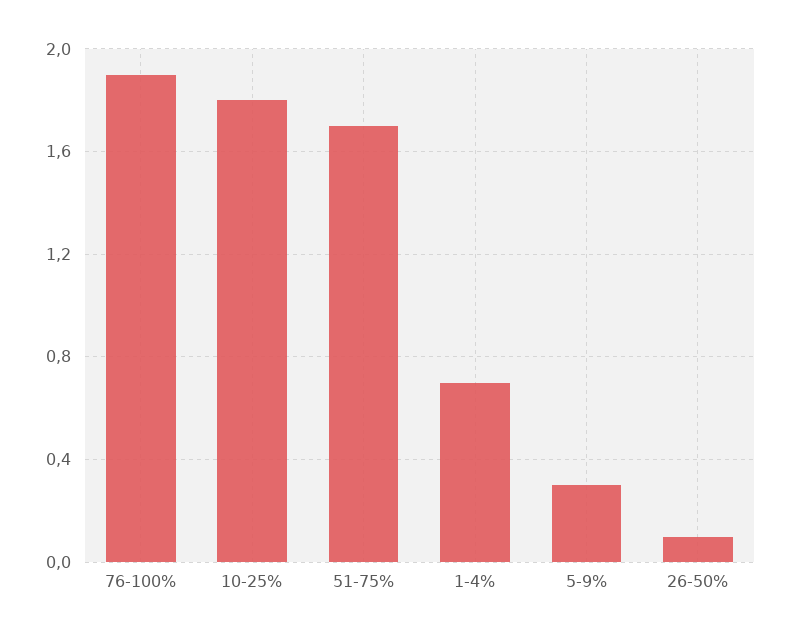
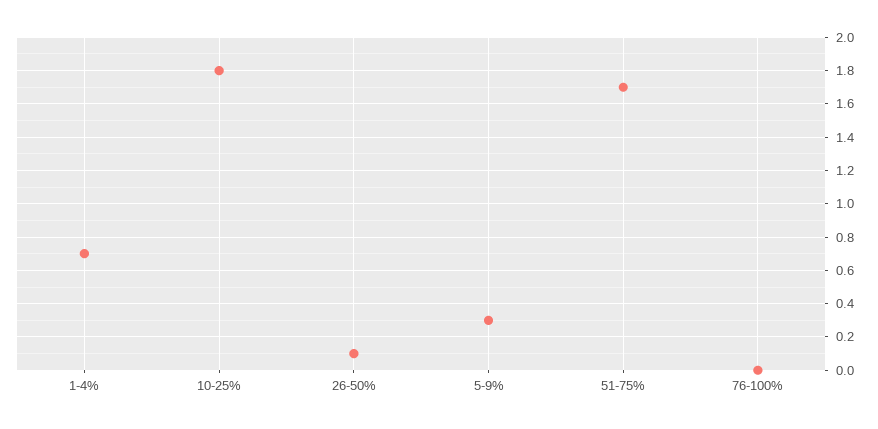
76-100%: 1.9 -> 0

